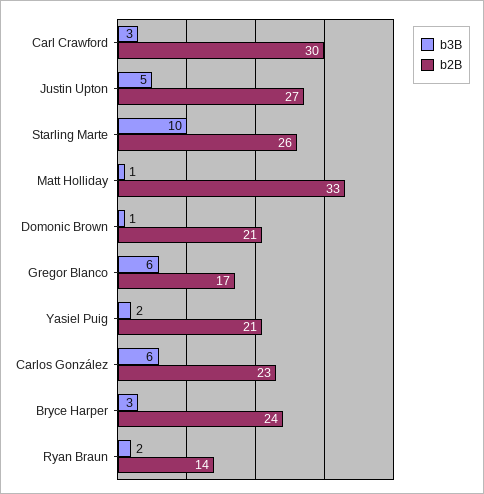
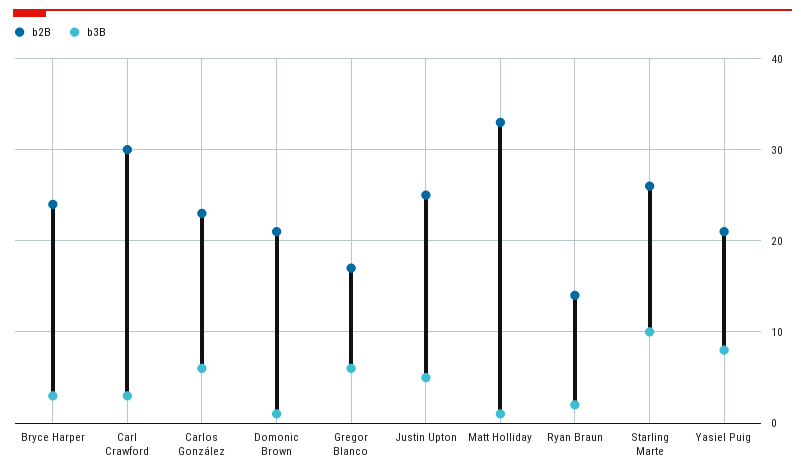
b2B, Justin Upton: 27 -> 25
b3B, Yasiel Puig: 2 -> 8

